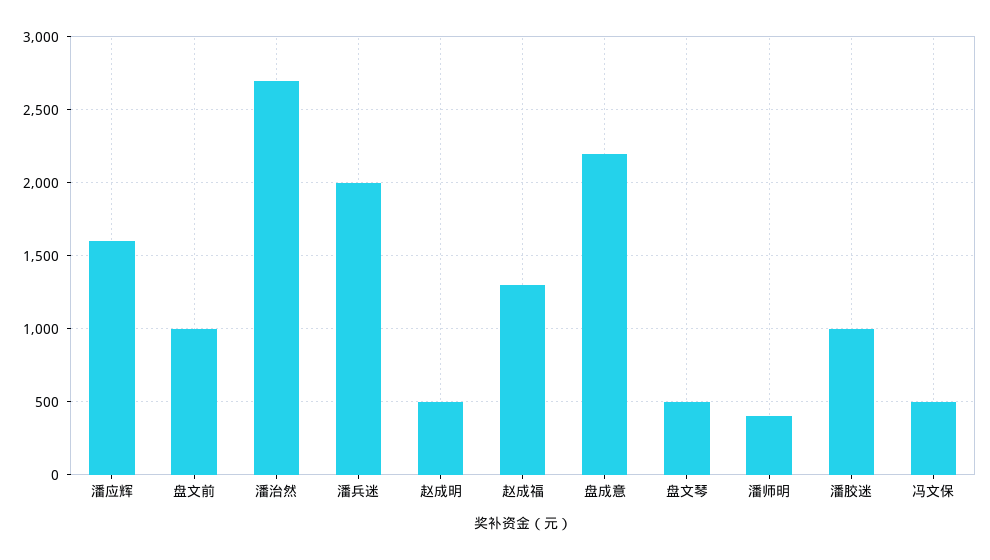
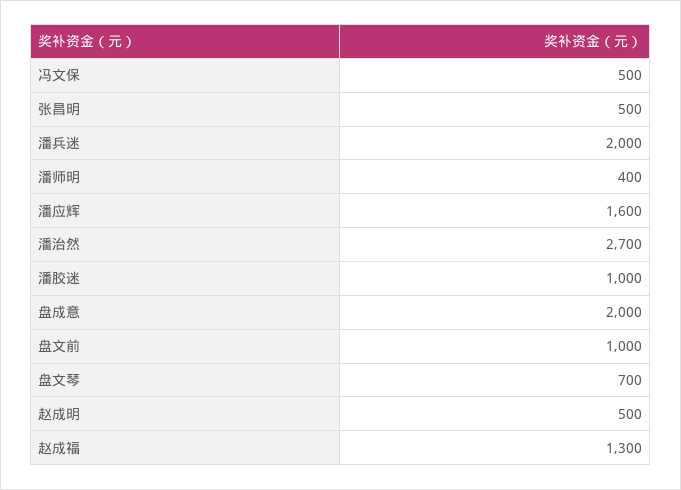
盘成意: 2200 -> 2000
盘文琴: 500 -> 700
张昌明: none -> 500

